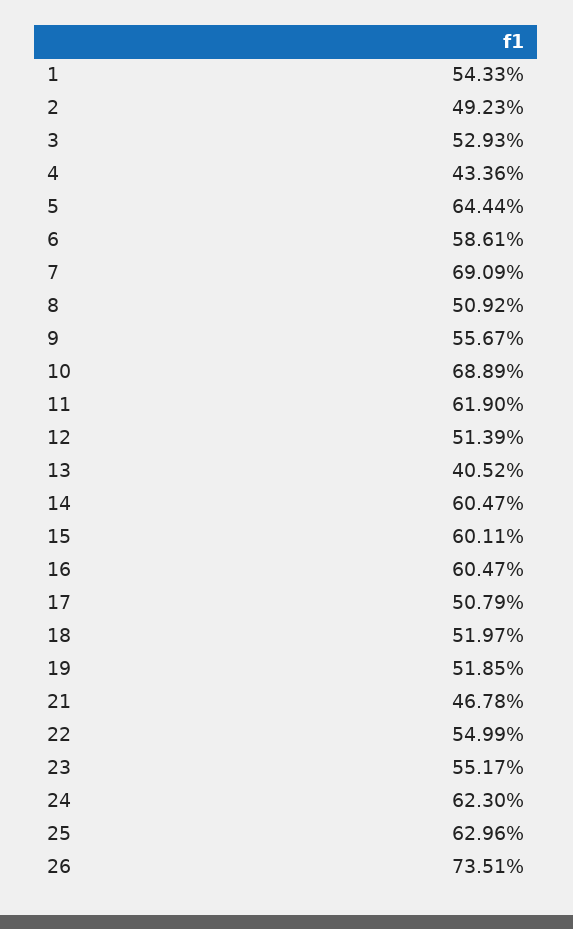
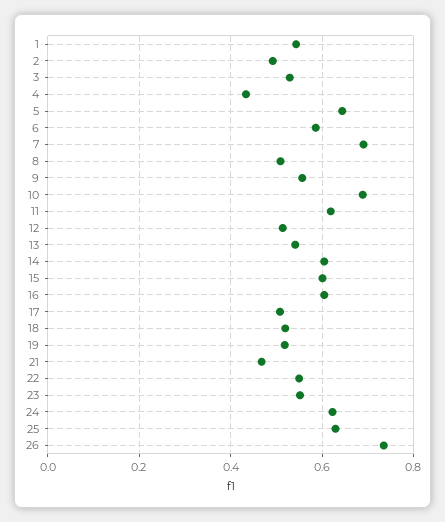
13: 0.4052 -> 0.54

